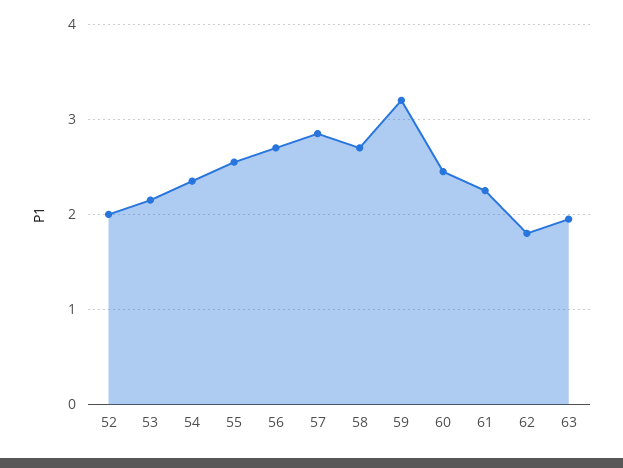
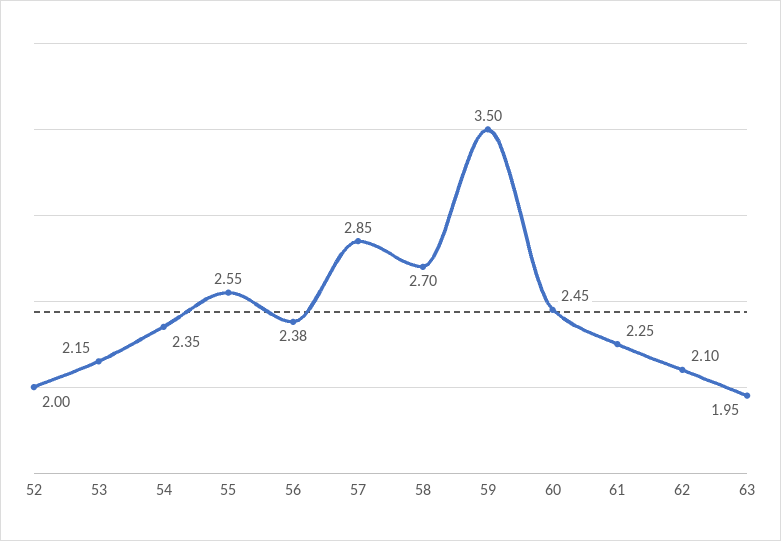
56: 2.7 -> 2.38
59: 3.2 -> 3.5
62: 1.8 -> 2.1

